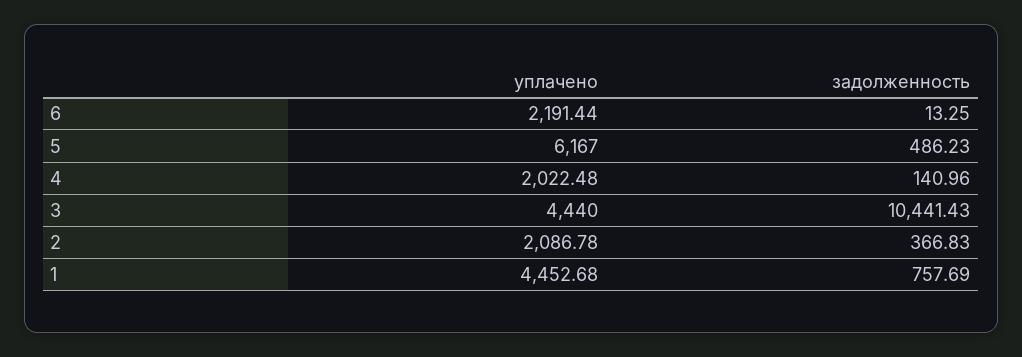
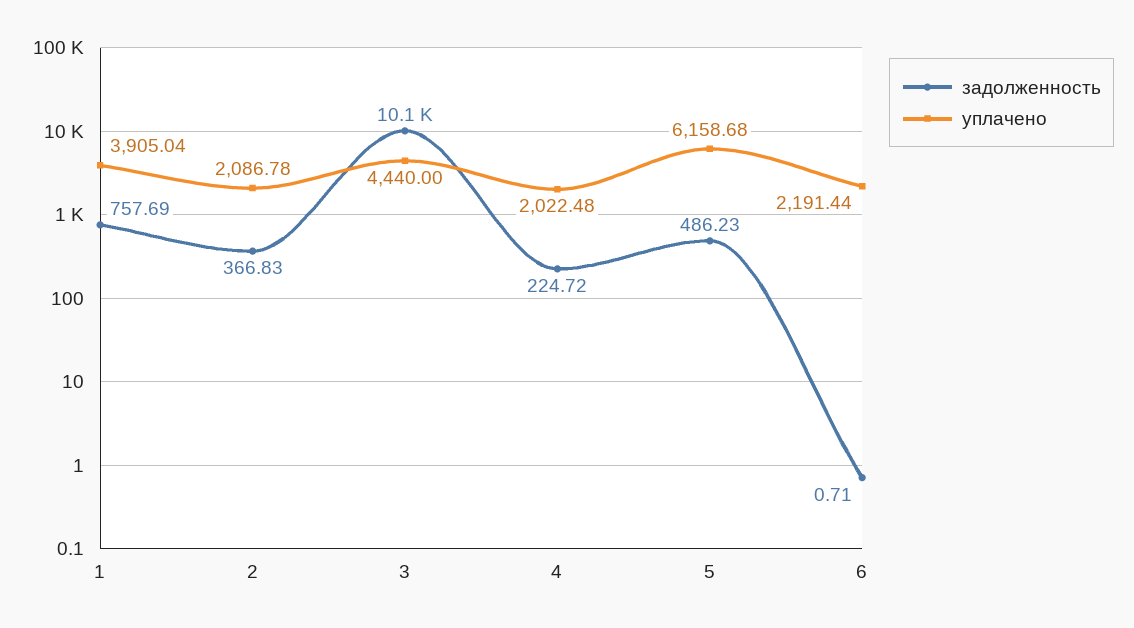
задолженность, 6: 13.25 -> 0.71
уплачено, 5: 6167 -> 6158.68
задолженность, 4: 140.96 -> 224.72
задолженность, 3: 10441.43 -> 10100
уплачено, 1: 4452.68 -> 3905.04

